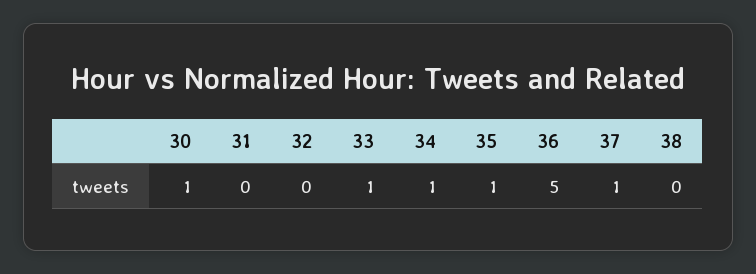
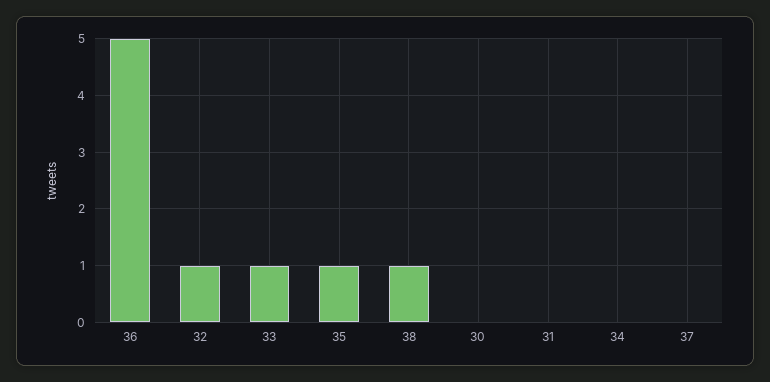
30: 1 -> 0
32: 0 -> 1
34: 1 -> 0
37: 1 -> 0
38: 0 -> 1

